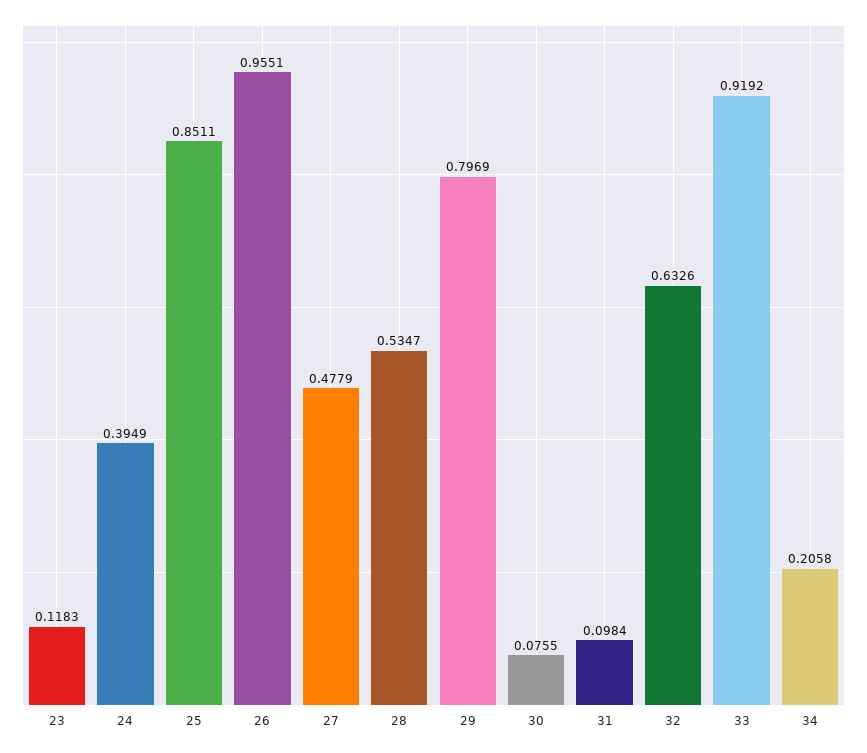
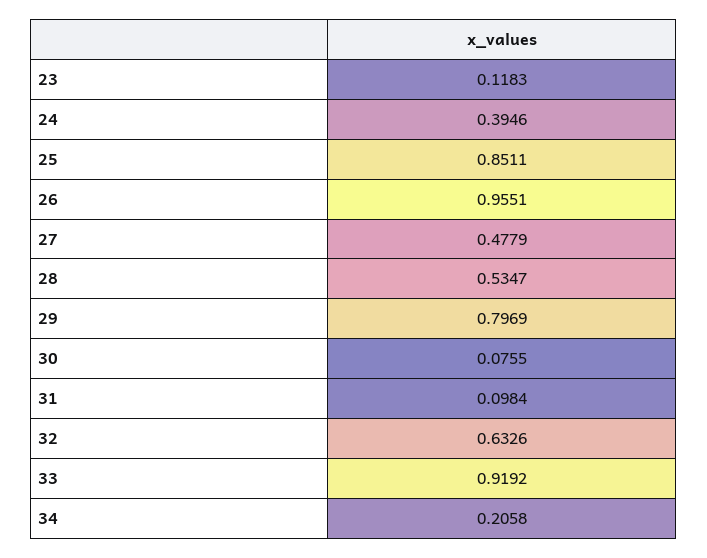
24: 0.3949 -> 0.3946

